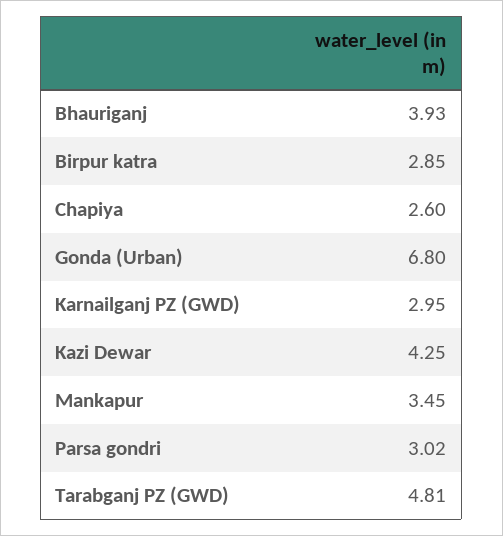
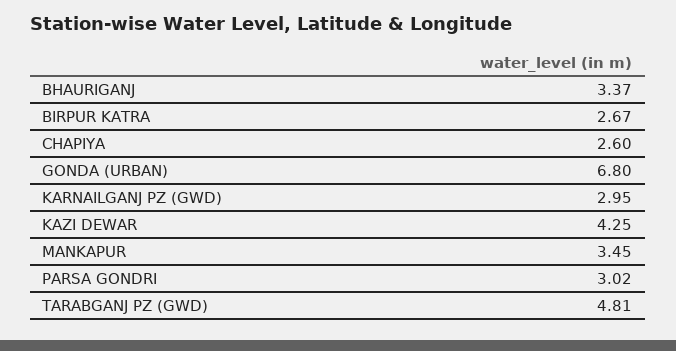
Bhauriganj: 3.93 -> 3.37
Birpur katra: 2.85 -> 2.67

